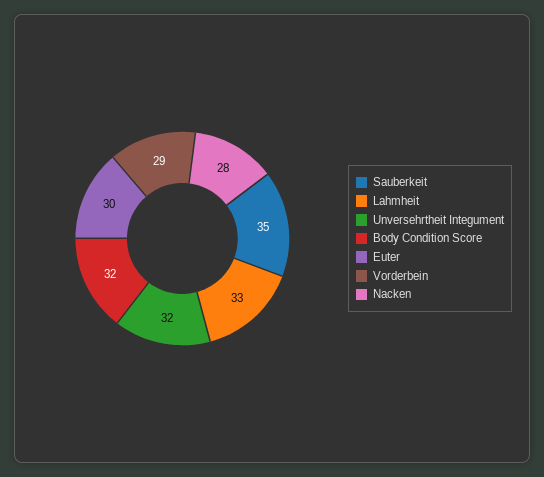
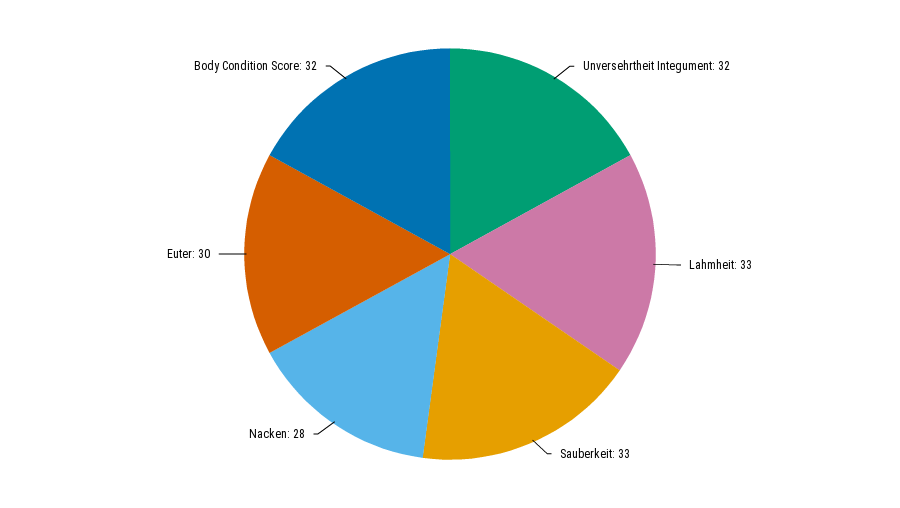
Sauberkeit: 35 -> 33
Vorderbein: 29 -> none

